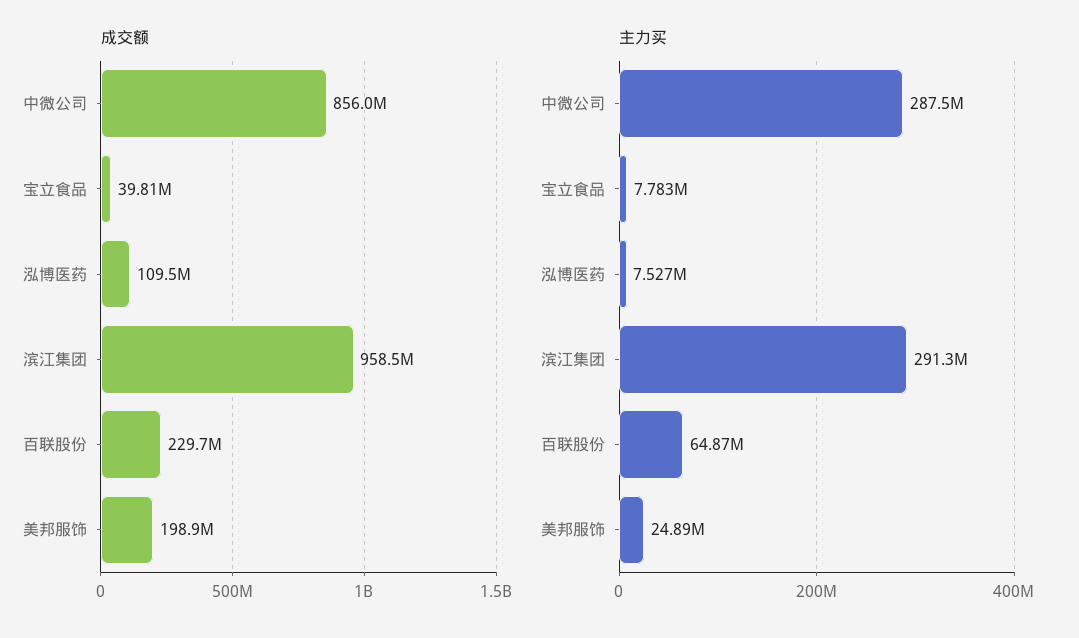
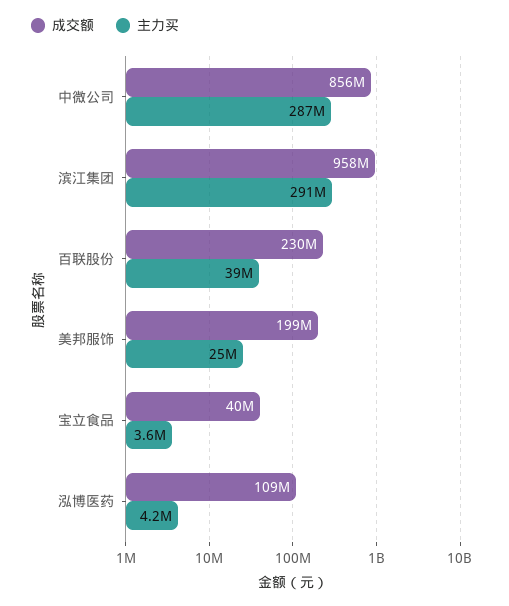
主力买, 宝立食品: 7783000 -> 3600000
主力买, 泓博医药: 7527000 -> 4200000
主力买, 百联股份: 64870000 -> 39000000

